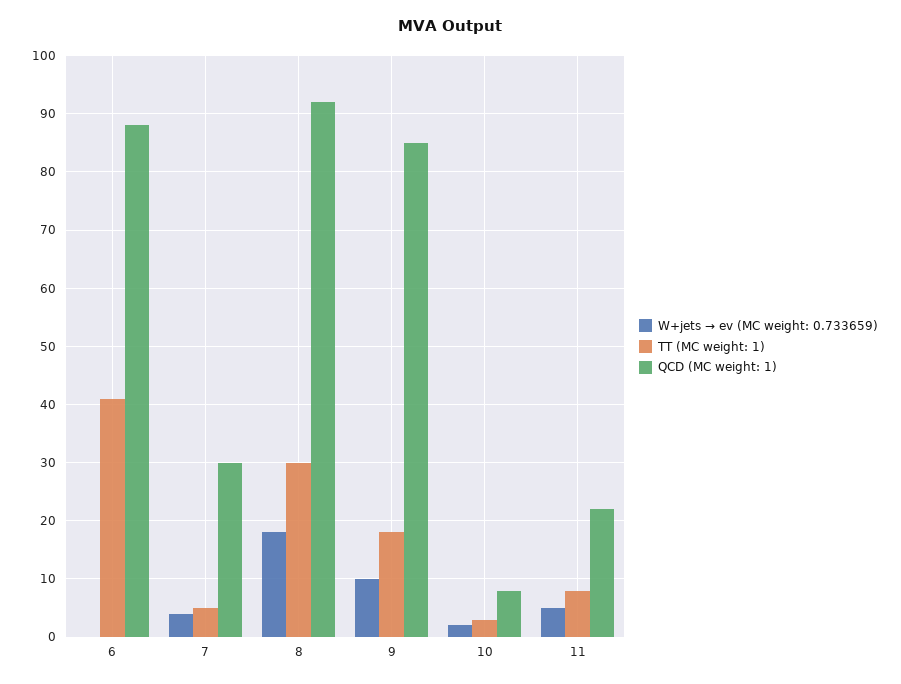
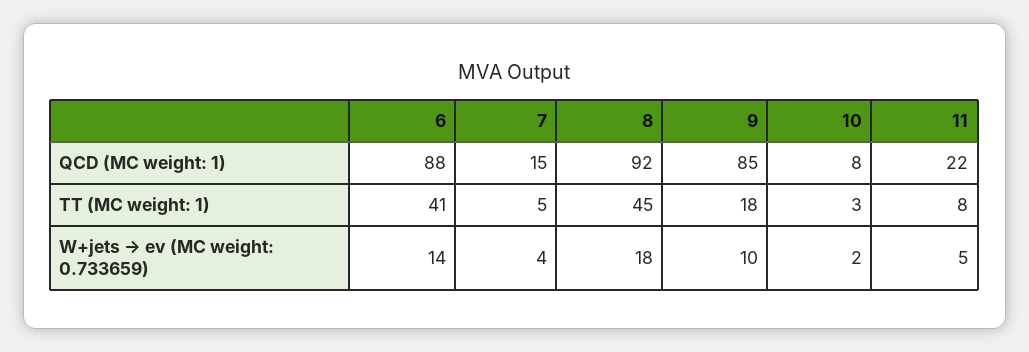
W+jets → ev (MC weight: 0.733659), 6: 0 -> 14
QCD (MC weight: 1), 7: 30 -> 15
TT (MC weight: 1), 8: 30 -> 45

